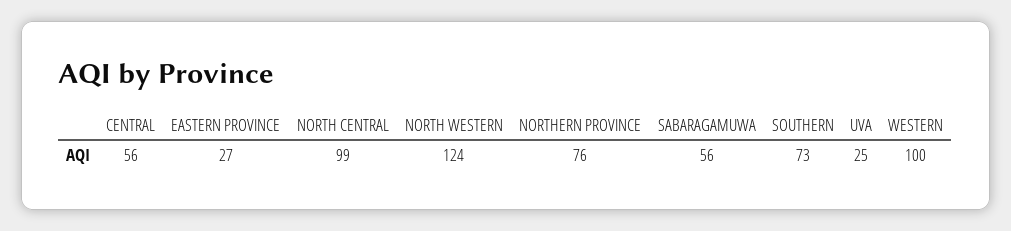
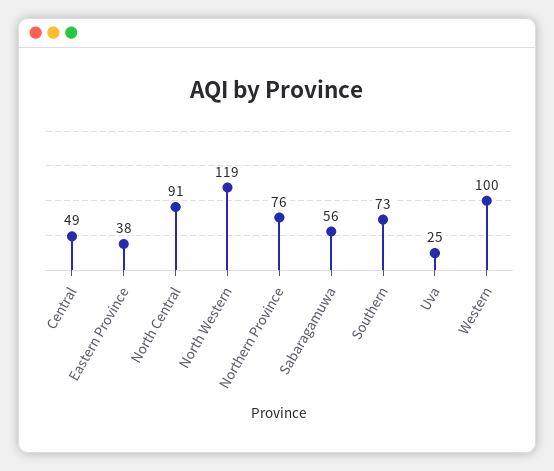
CENTRAL: 56 -> 49
EASTERN PROVINCE: 27 -> 38
NORTH CENTRAL: 99 -> 91
NORTH WESTERN: 124 -> 119

